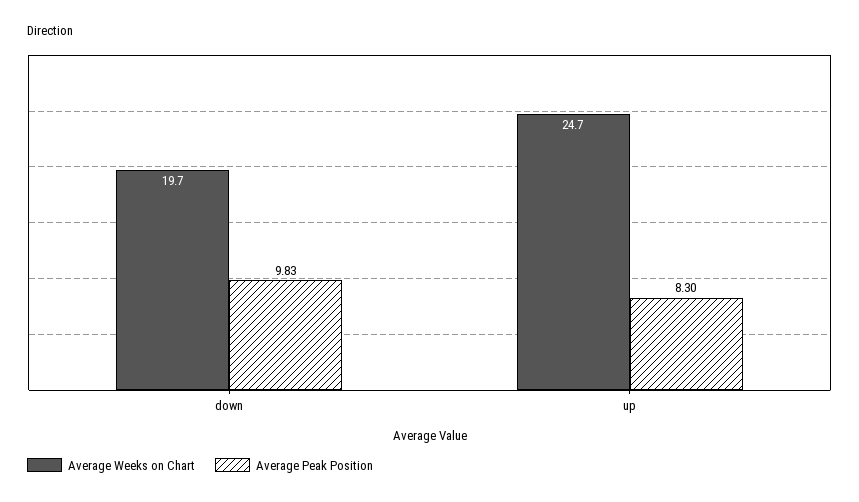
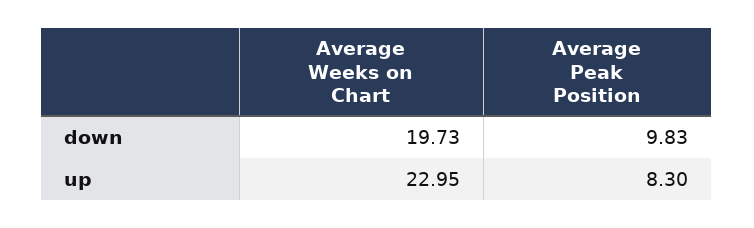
Average Weeks on Chart, up: 24.7 -> 22.95

